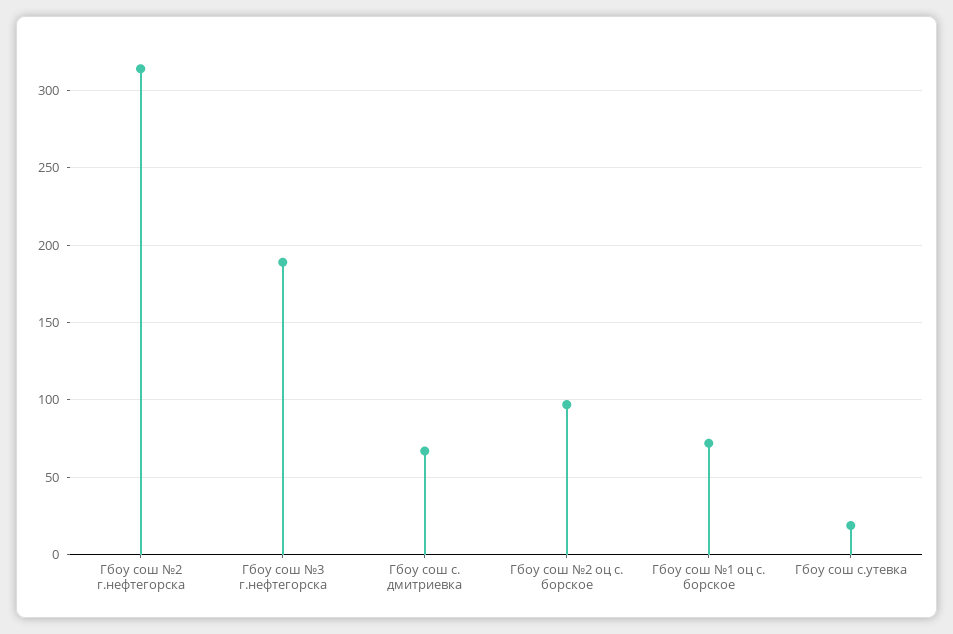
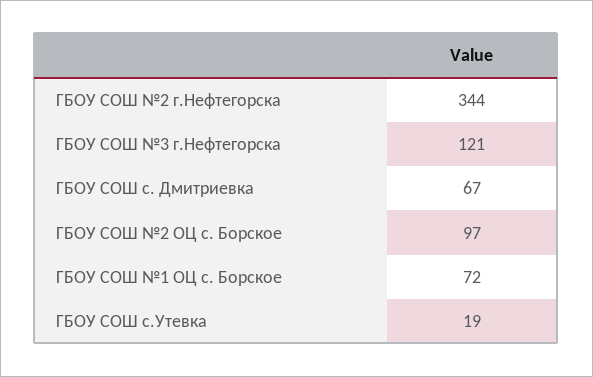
Гбоу сош №2 г.нефтегорска: 315 -> 344
Гбоу сош №3 г.нефтегорска: 190 -> 121

